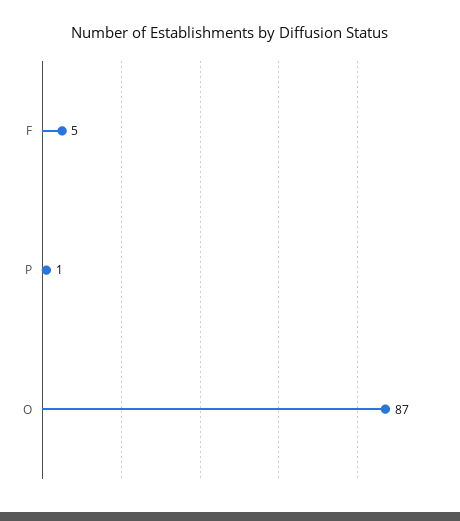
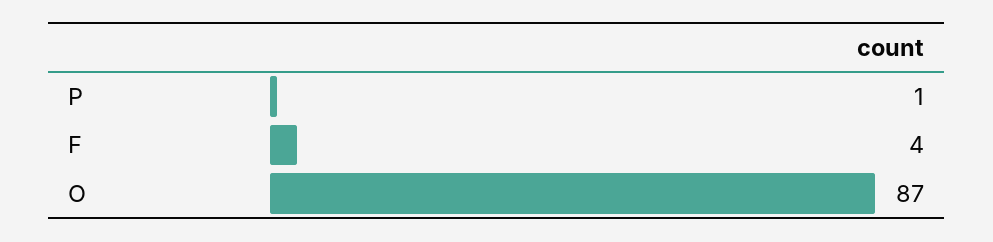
F: 5 -> 4

